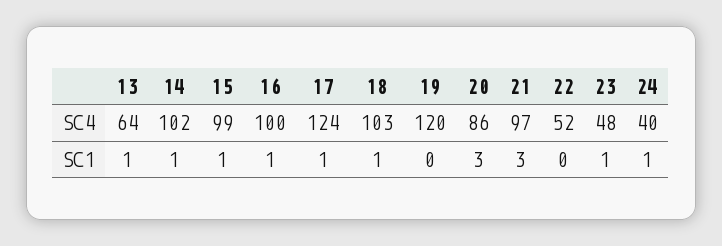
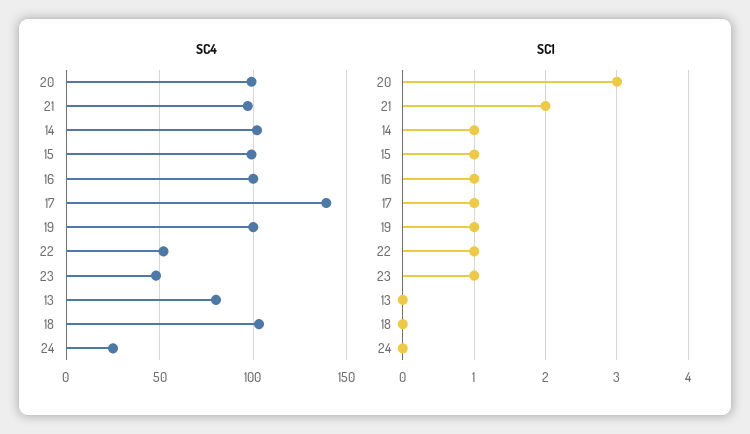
SC4, 13: 64 -> 80
SC4, 17: 124 -> 140
SC4, 19: 120 -> 100
SC4, 20: 86 -> 100
SC4, 24: 40 -> 25
SC1, 13: 1 -> 0
SC1, 18: 1 -> 0
SC1, 19: 0 -> 1
SC1, 21: 3 -> 2
SC1, 22: 0 -> 1
SC1, 24: 1 -> 0

